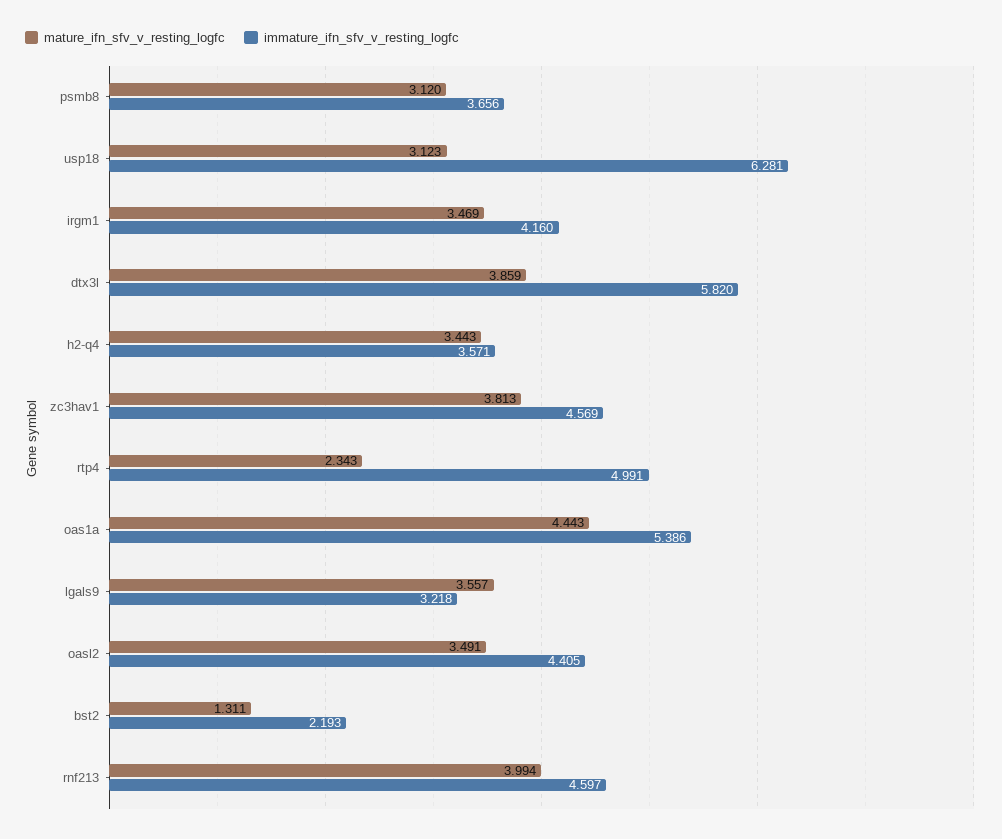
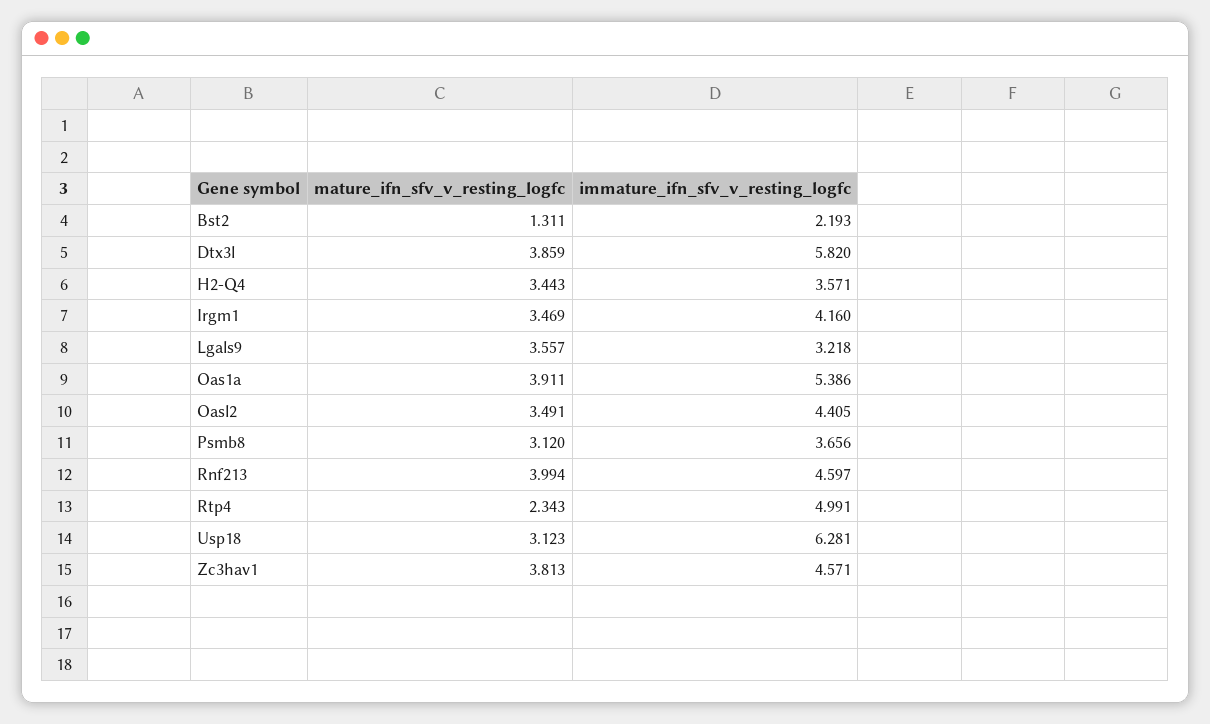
immature_ifn_sfv_v_resting_logfc, zc3hav1: 4.569 -> 4.571
mature_ifn_sfv_v_resting_logfc, oas1a: 4.443 -> 3.911

